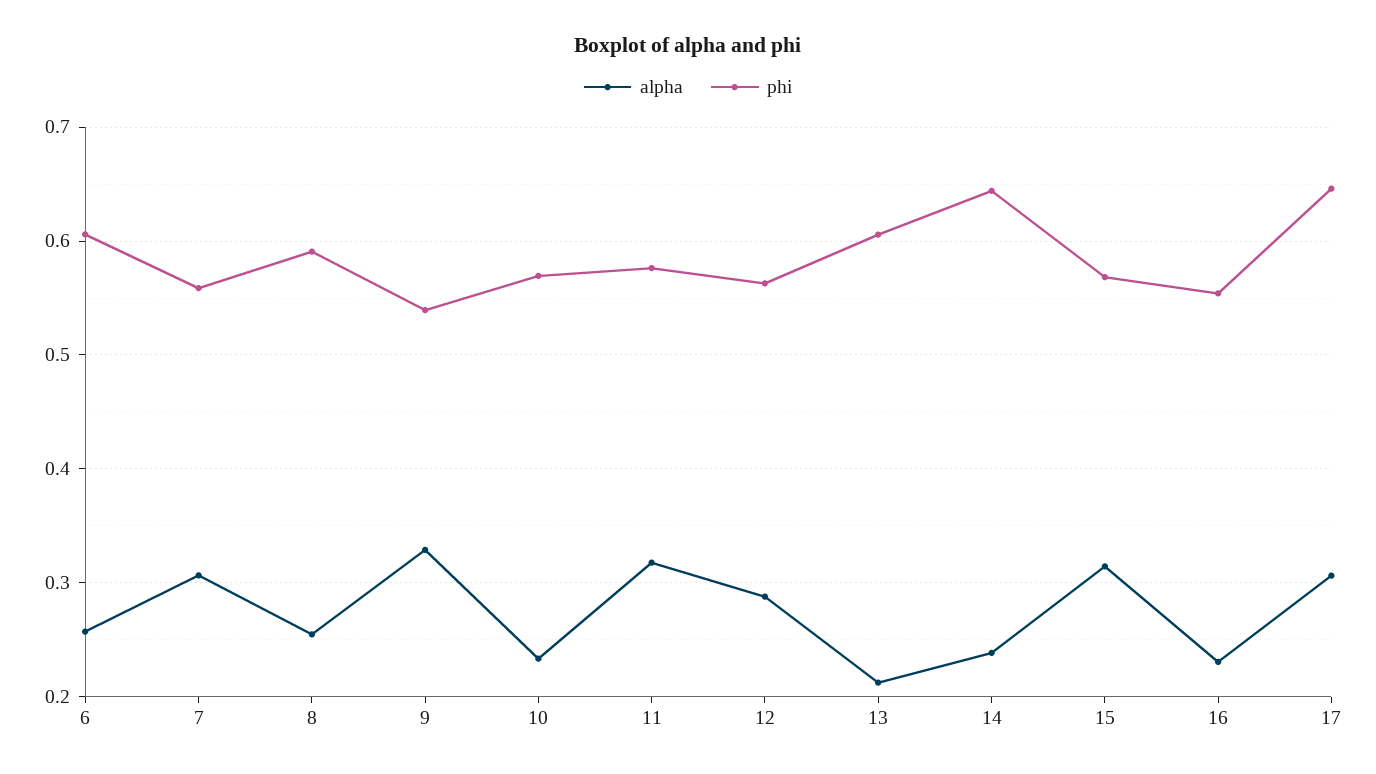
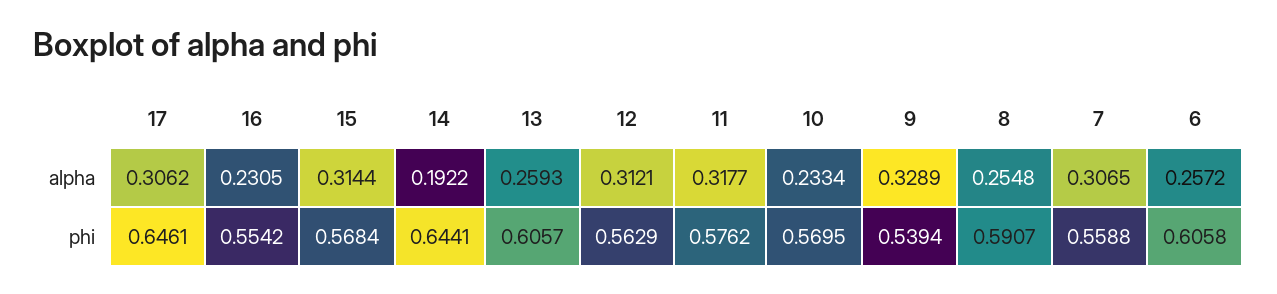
alpha, 12: 0.29 -> 0.3121
alpha, 13: 0.21 -> 0.2593
alpha, 14: 0.24 -> 0.1922

